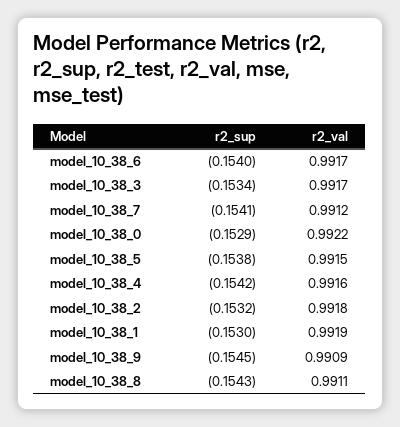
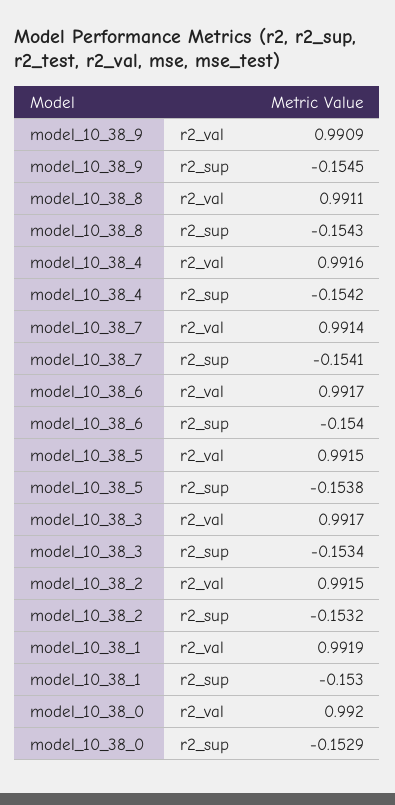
r2_val, model_10_38_7: 0.9912 -> 0.9914
r2_val, model_10_38_0: 0.9922 -> 0.992
r2_val, model_10_38_2: 0.9918 -> 0.9915

